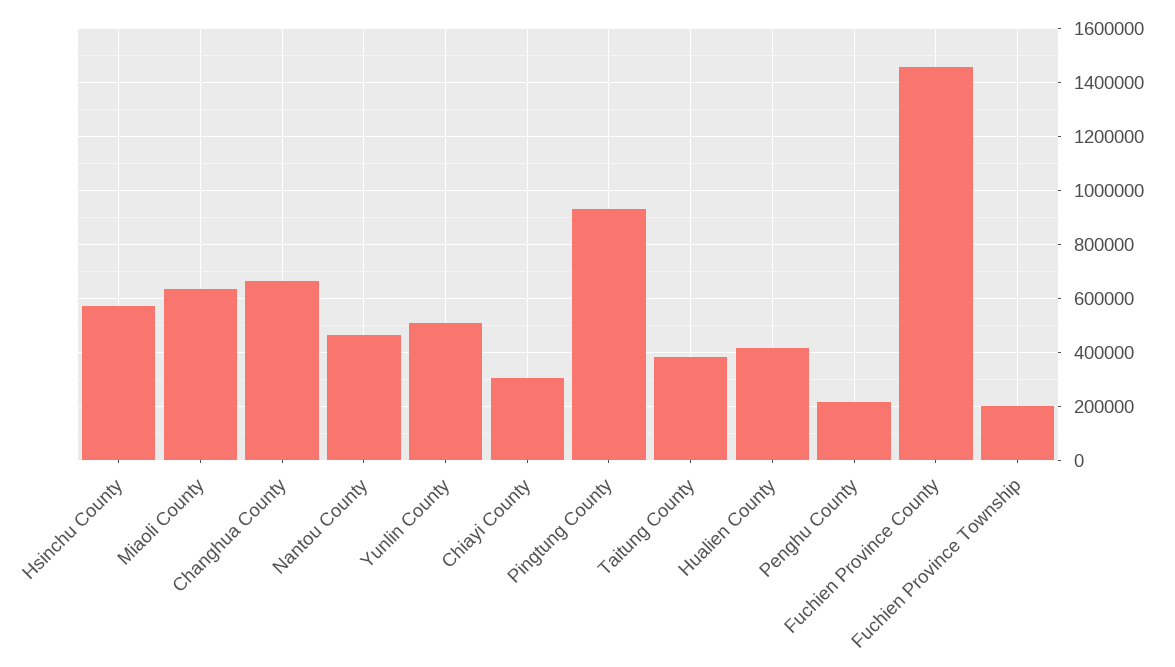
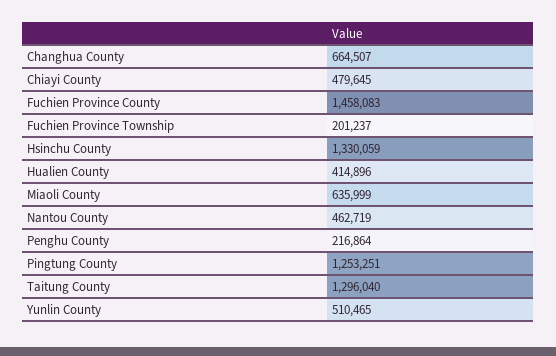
Hsinchu County: 575000 -> 1330059
Chiayi County: 300000 -> 479645
Pingtung County: 925000 -> 1253251
Taitung County: 375000 -> 1296040

